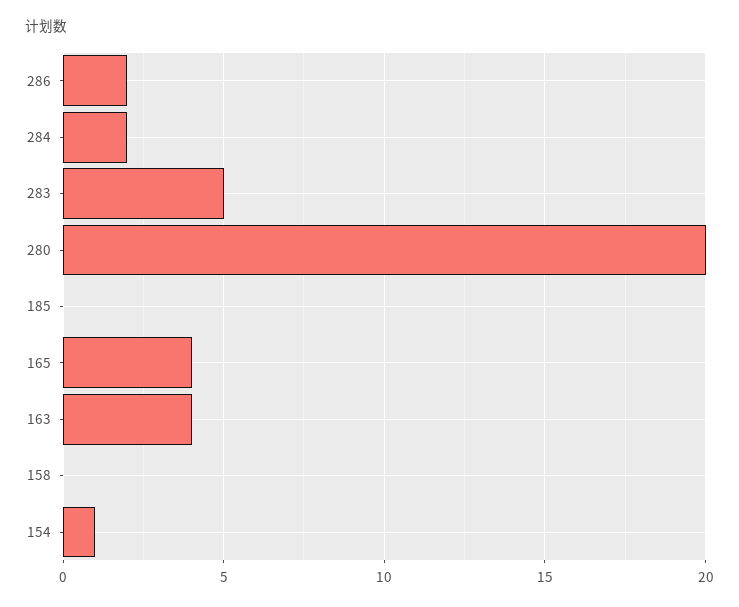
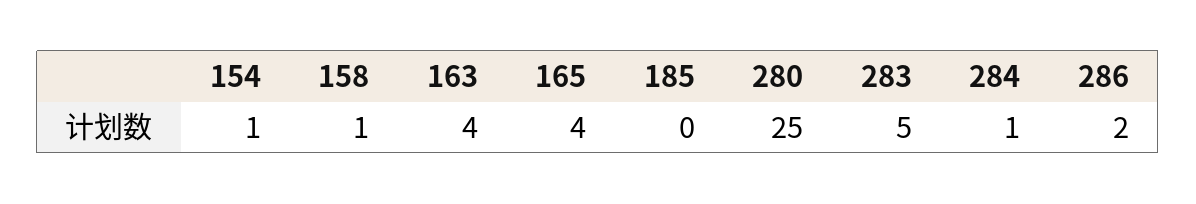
284: 2 -> 1
280: 20 -> 25
158: 0 -> 1

